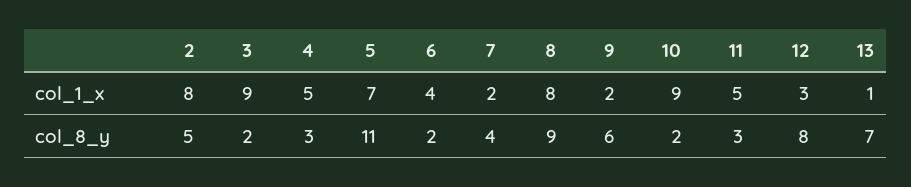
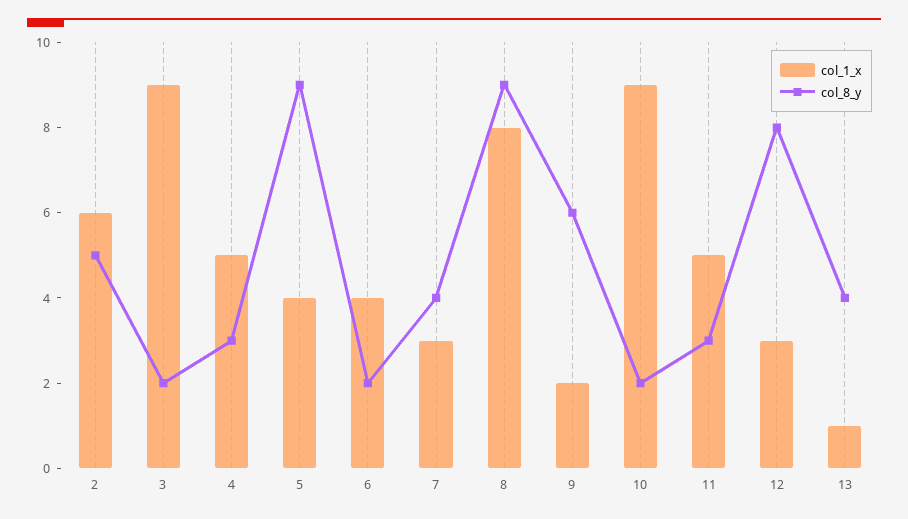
col_1_x, 2: 8 -> 6
col_1_x, 5: 7 -> 4
col_1_x, 7: 2 -> 3
col_8_y, 5: 11 -> 9
col_8_y, 13: 7 -> 4

